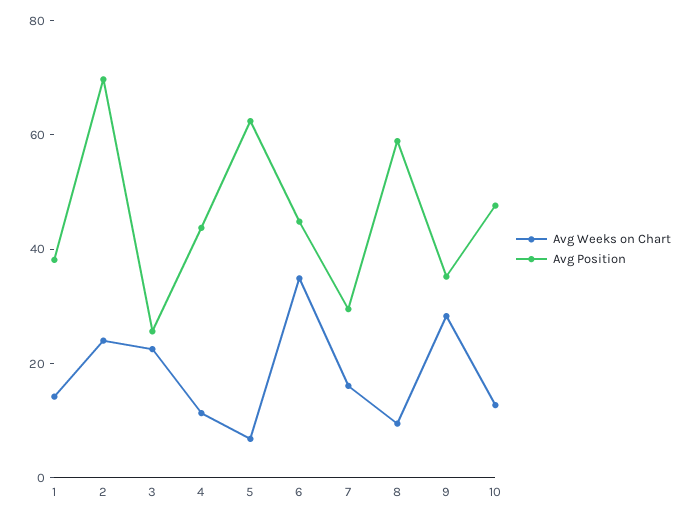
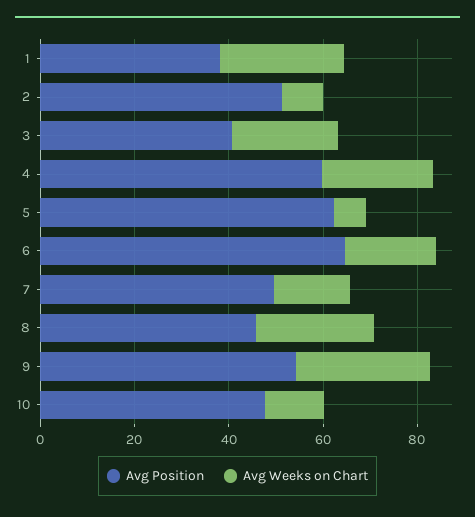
Avg Weeks on Chart, 1: 15 -> 25
Avg Weeks on Chart, 2: 25 -> 10
Avg Position, 2: 70 -> 50
Avg Position, 3: 25 -> 40
Avg Weeks on Chart, 4: 10 -> 25
Avg Position, 4: 45 -> 60
Avg Weeks on Chart, 6: 35 -> 20
Avg Position, 6: 45 -> 65
Avg Position, 7: 30 -> 50
Avg Weeks on Chart, 8: 10 -> 25
Avg Position, 8: 60 -> 45
Avg Position, 9: 35 -> 55

